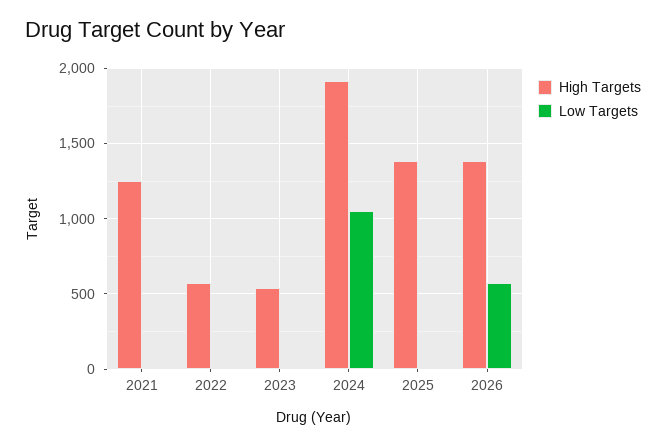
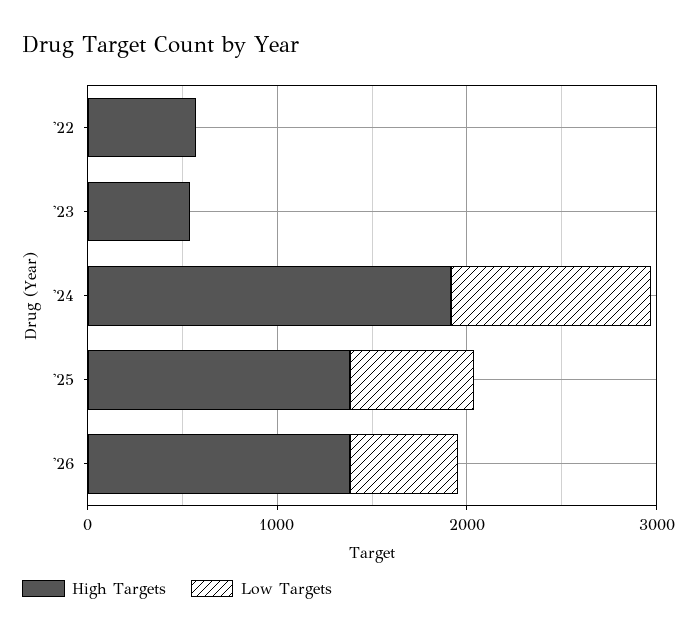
High Targets, 2021: 1250 -> none
Low Targets, 2021: 0 -> none
Low Targets, 2025: 0 -> 600

